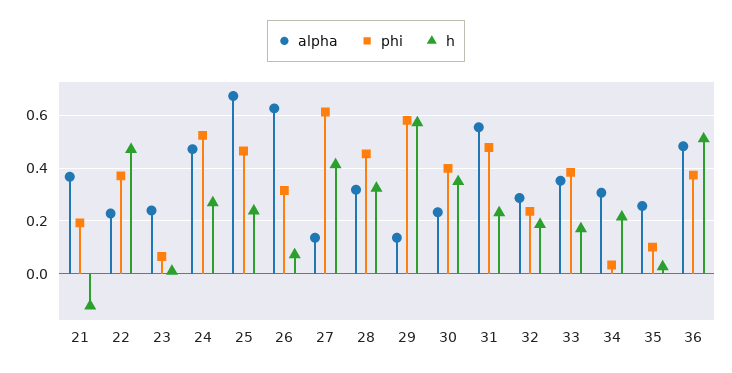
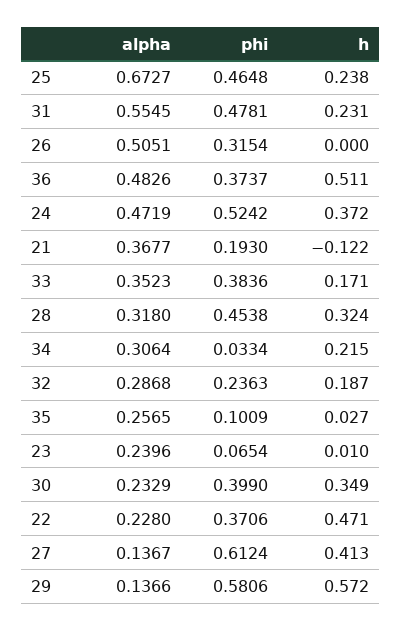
h, 24: 0.275 -> 0.372
alpha, 26: 0.625 -> 0.5051
h, 26: 0.075 -> 0

